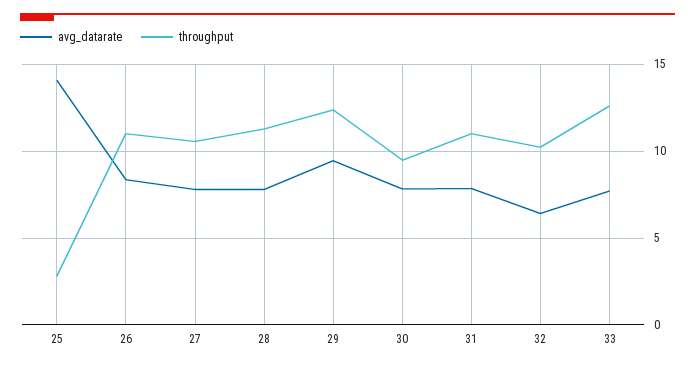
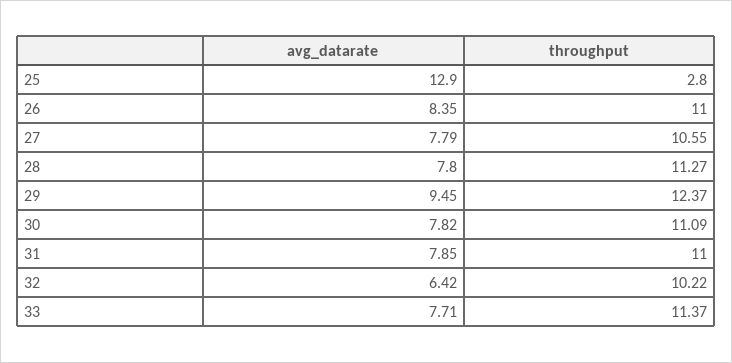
avg_datarate, 25: 14 -> 12.9
throughput, 30: 9.5 -> 11.09
throughput, 33: 12.5 -> 11.37

